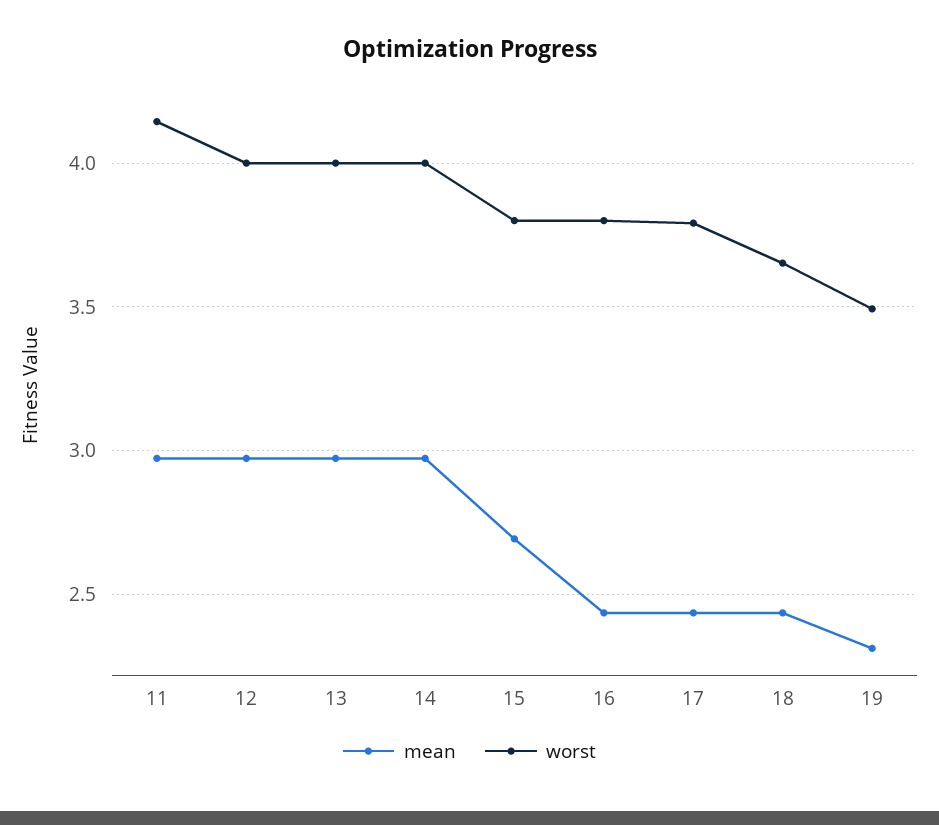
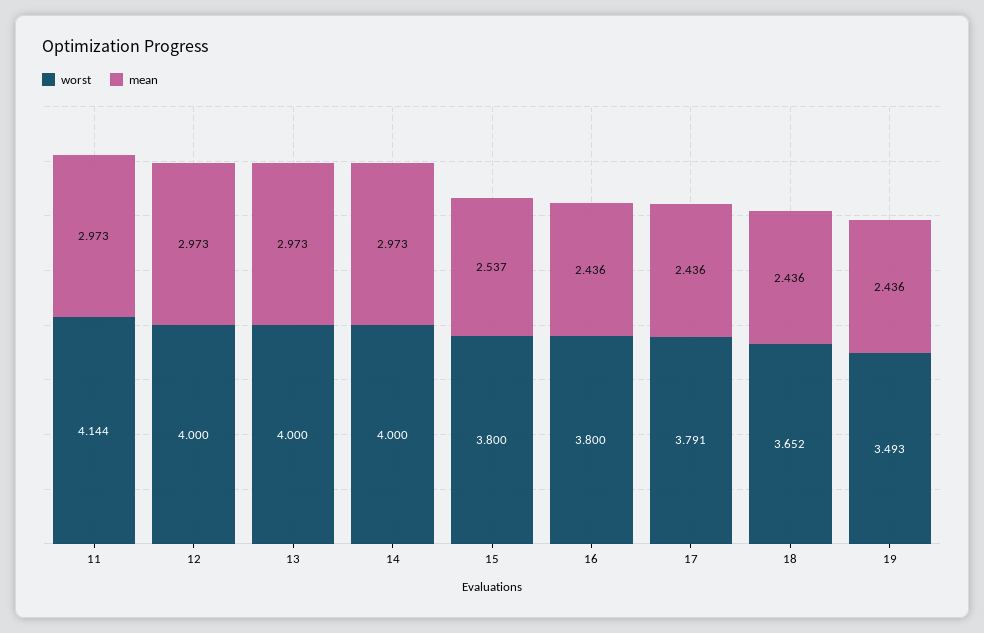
mean, 15: 2.7 -> 2.537
mean, 19: 2.3 -> 2.436

